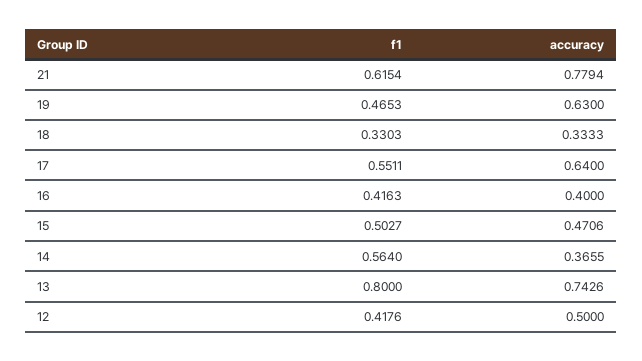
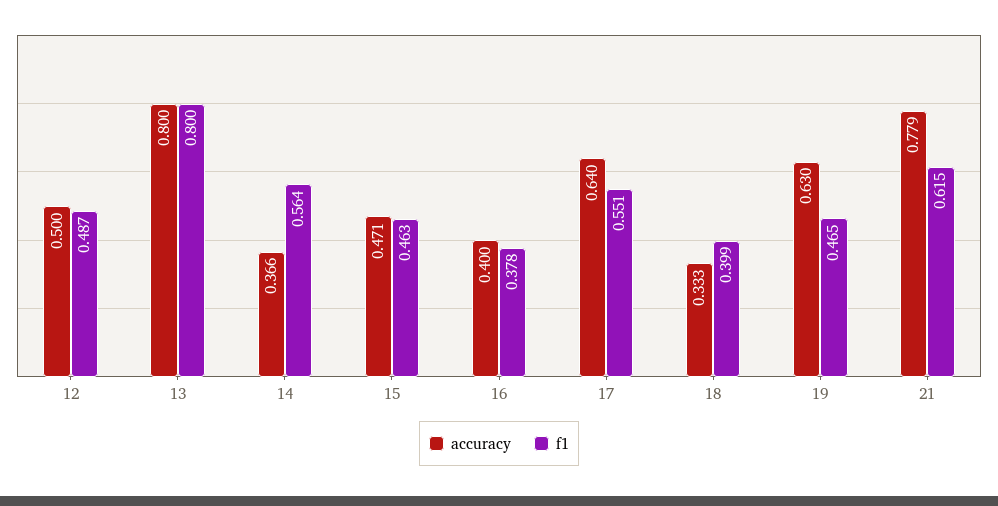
f1, 18: 0.3303 -> 0.399
f1, 16: 0.4163 -> 0.378
f1, 15: 0.5027 -> 0.463
accuracy, 13: 0.7426 -> 0.8
f1, 12: 0.4176 -> 0.487

